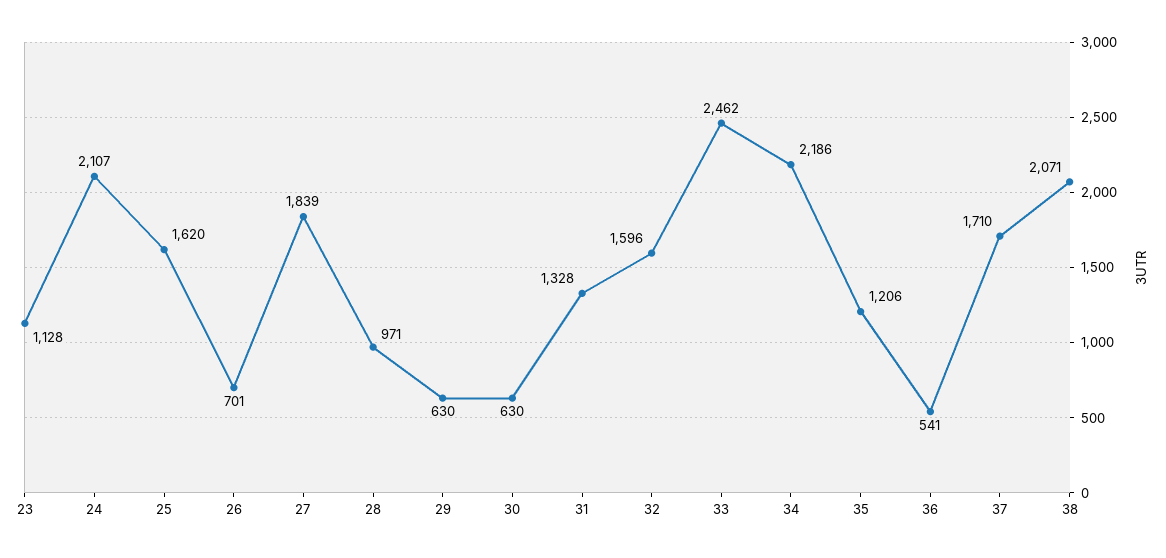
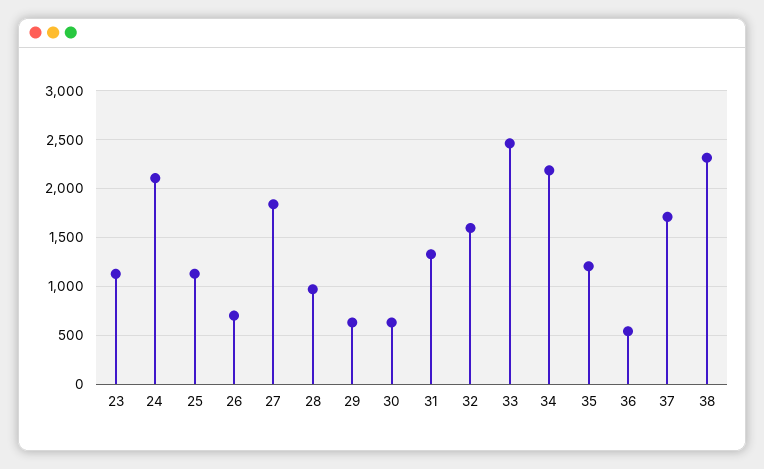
25: 1620 -> 1100
38: 2071 -> 2300

